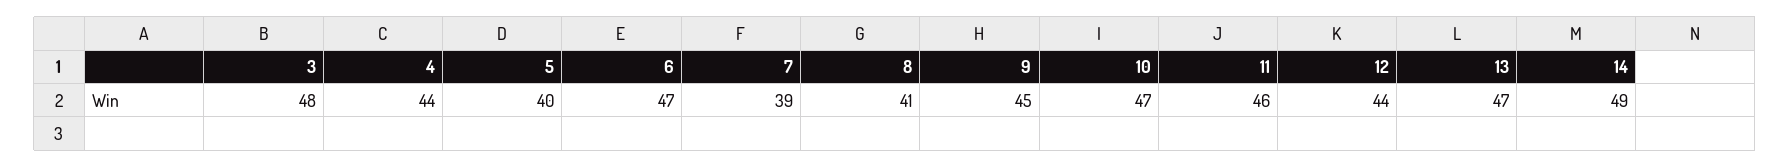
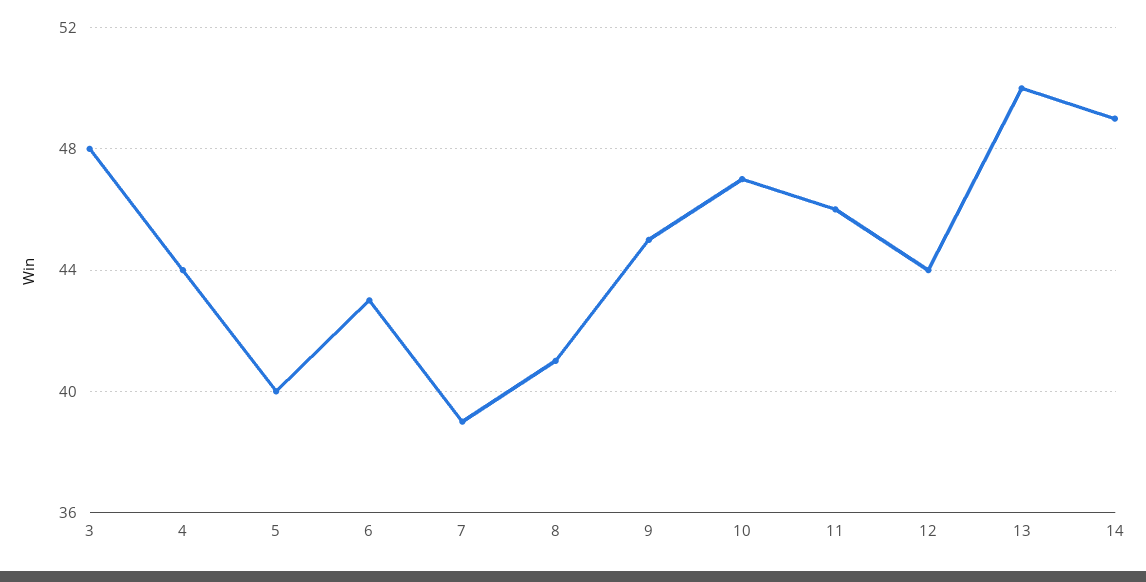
6: 47 -> 43
13: 47 -> 50

